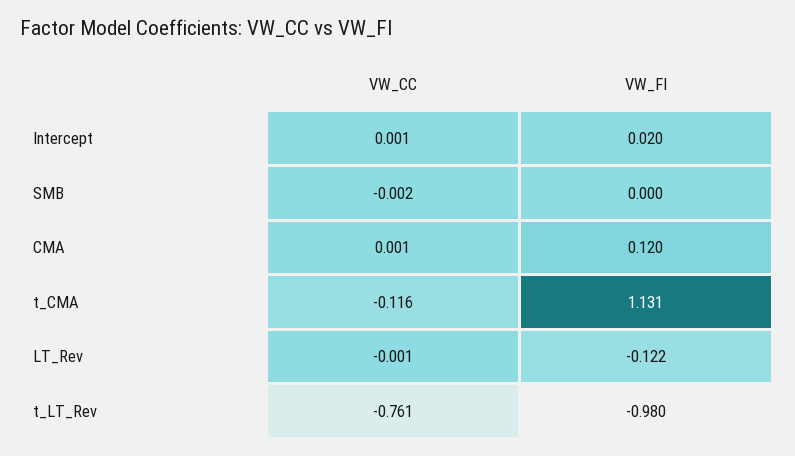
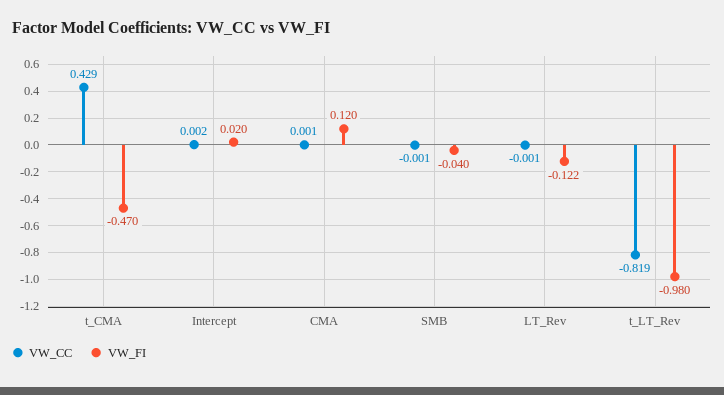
VW_CC, Intercept: 0.001 -> 0.002
VW_CC, SMB: -0.002 -> -0.001
VW_FI, SMB: 0 -> -0.04
VW_CC, t_CMA: -0.116 -> 0.429
VW_FI, t_CMA: 1.131 -> -0.47
VW_CC, t_LT_Rev: -0.761 -> -0.819

